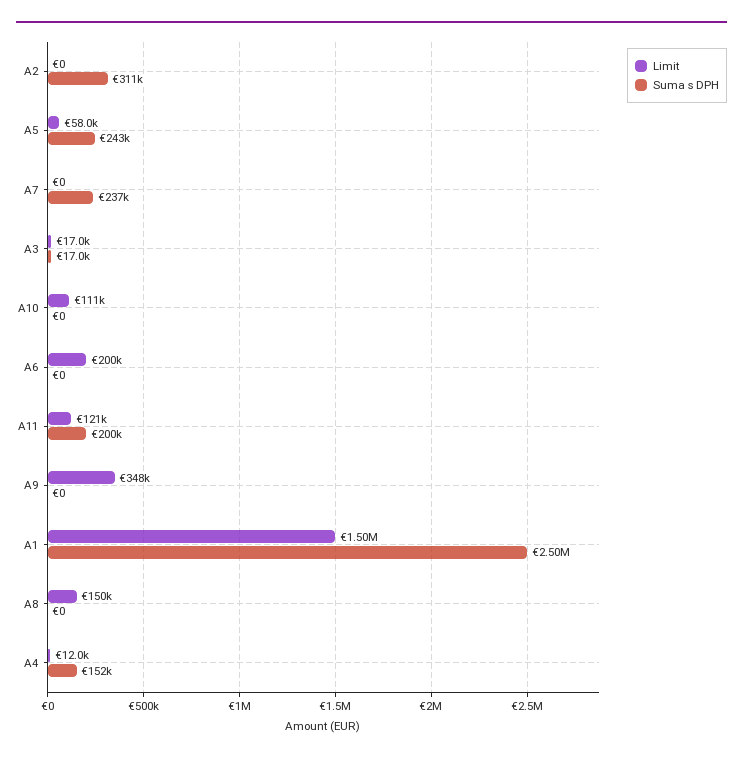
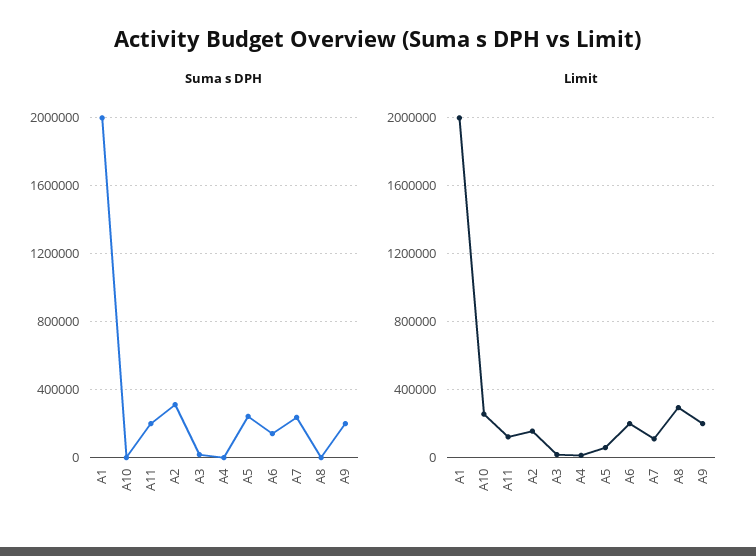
Limit, A2: 0 -> 150000
Limit, A7: 0 -> 100000
Limit, A10: 111000 -> 250000
Suma s DPH, A6: 0 -> 150000
Limit, A9: 348000 -> 200000
Suma s DPH, A9: 0 -> 200000
Limit, A1: 1500000 -> 2000000
Suma s DPH, A1: 2500000 -> 2000000
Limit, A8: 150000 -> 300000
Suma s DPH, A4: 152000 -> 0

